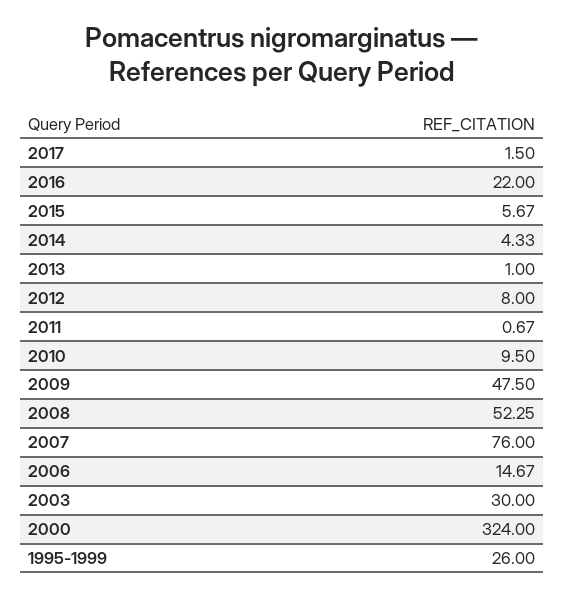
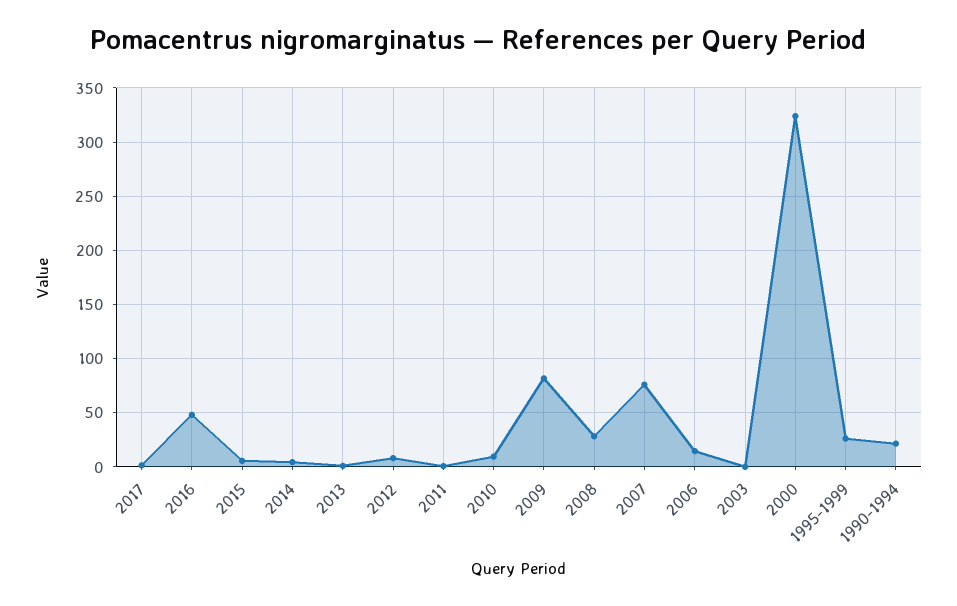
2016: 22 -> 50
2009: 47.5 -> 80
2008: 52.25 -> 30
2003: 30 -> 0
1990-1994: none -> 20

